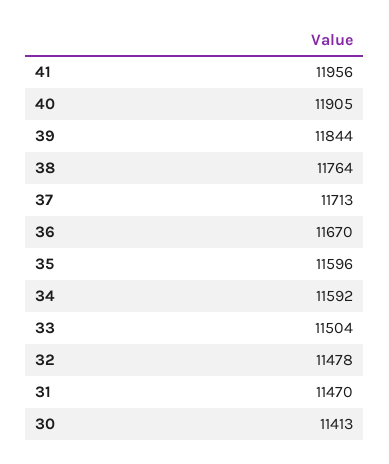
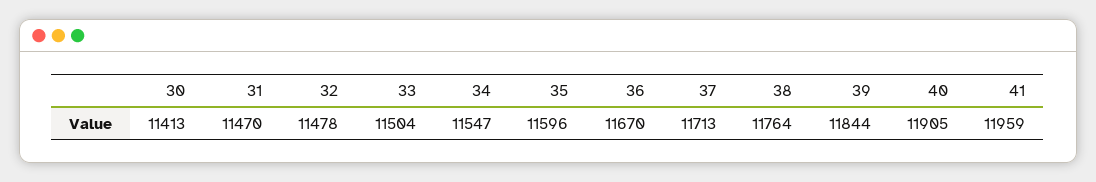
41: 11956 -> 11959
34: 11592 -> 11547

